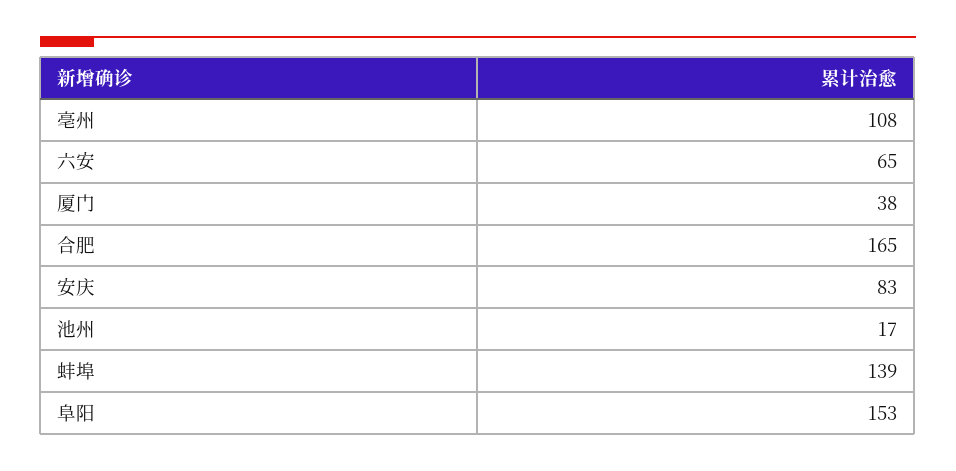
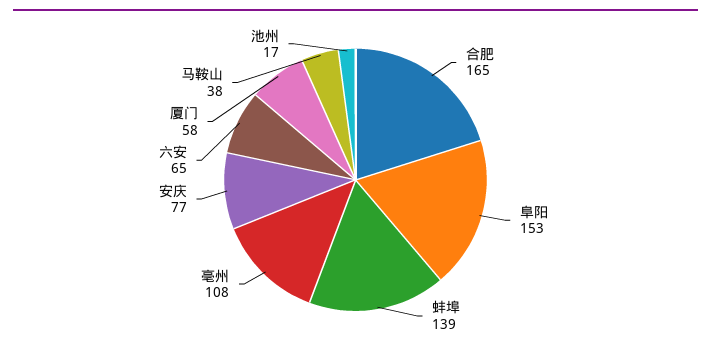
厦门: 38 -> 58
安庆: 83 -> 77
马鞍山: none -> 38

